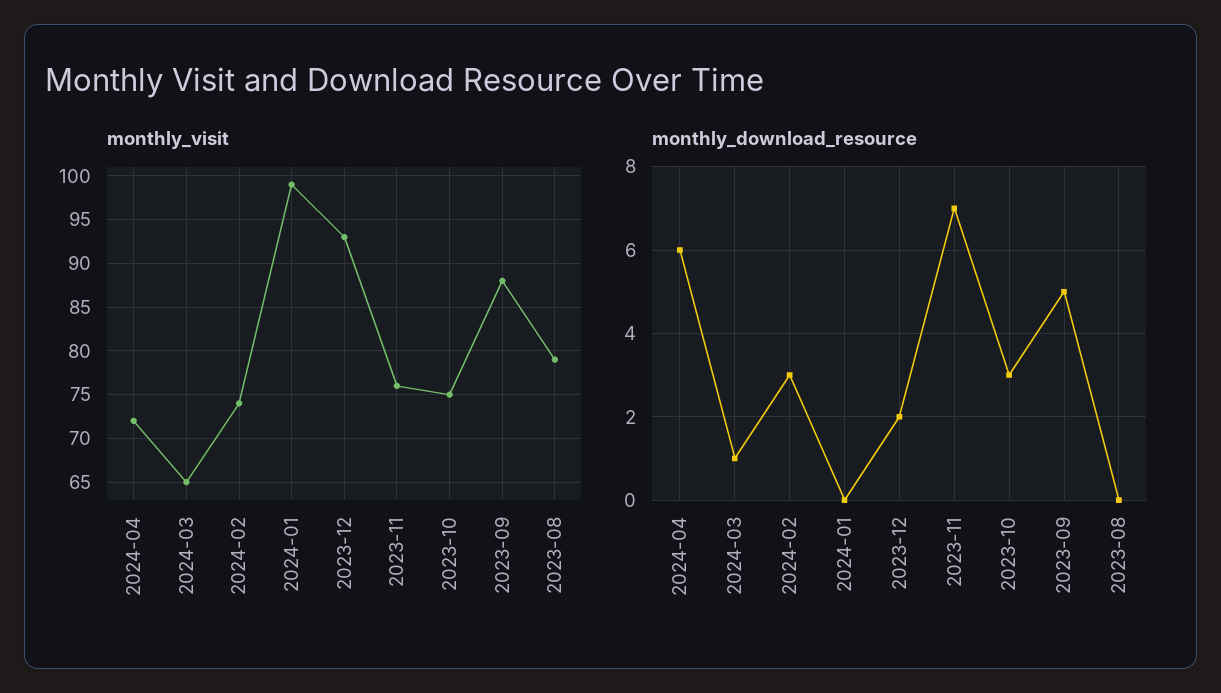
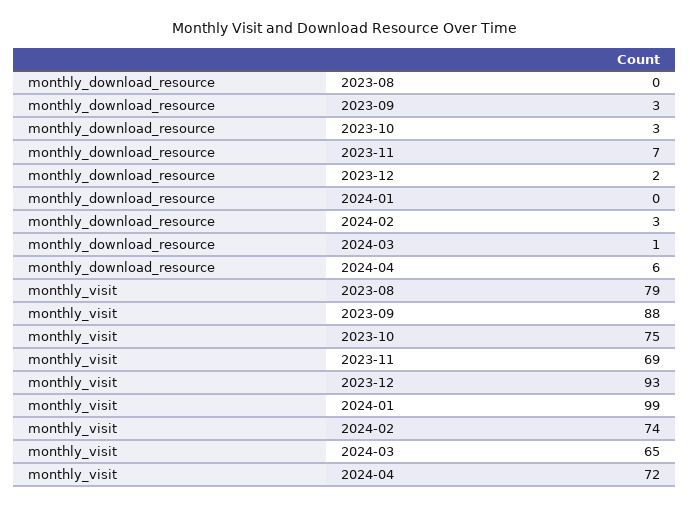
monthly_visit, 2023-11: 76 -> 69
monthly_download_resource, 2023-09: 5 -> 3

